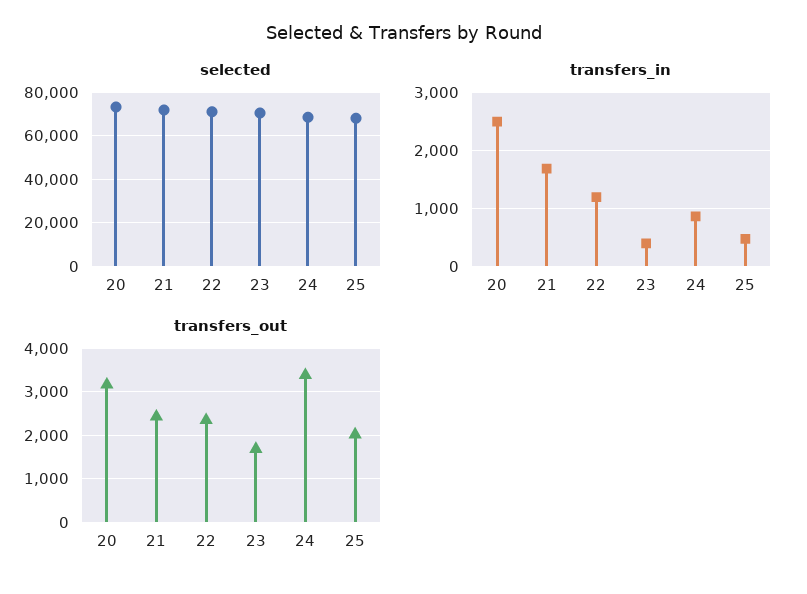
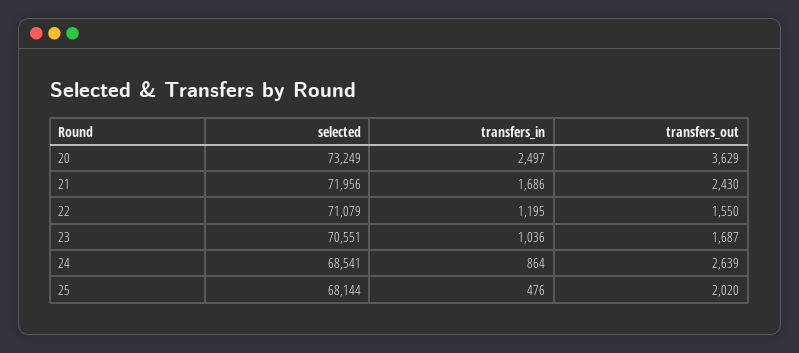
transfers_in, 23: 400 -> 1036
transfers_out, 20: 3200 -> 3629
transfers_out, 22: 2400 -> 1550
transfers_out, 24: 3400 -> 2639

